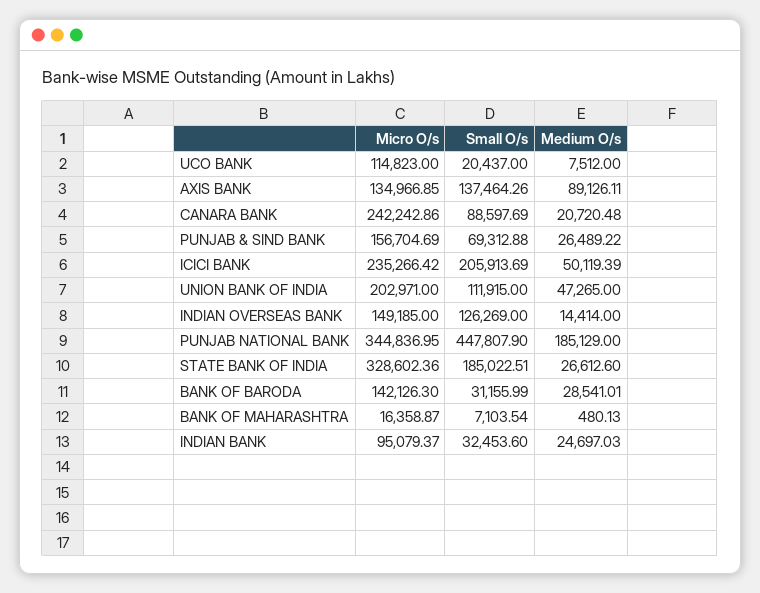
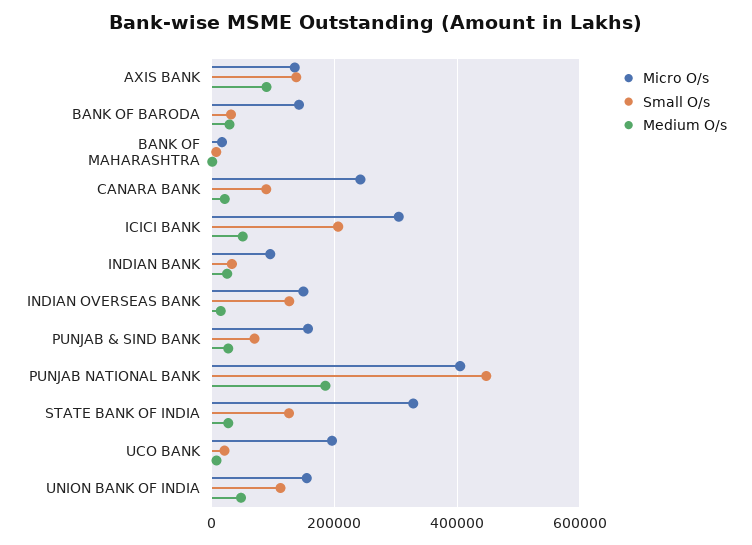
Micro O/s, UCO BANK: 114823 -> 200000
Micro O/s, ICICI BANK: 235266.42 -> 300000
Micro O/s, UNION BANK OF INDIA: 202971 -> 160000
Micro O/s, PUNJAB NATIONAL BANK: 344836.95 -> 400000
Small O/s, STATE BANK OF INDIA: 185022.51 -> 120000

